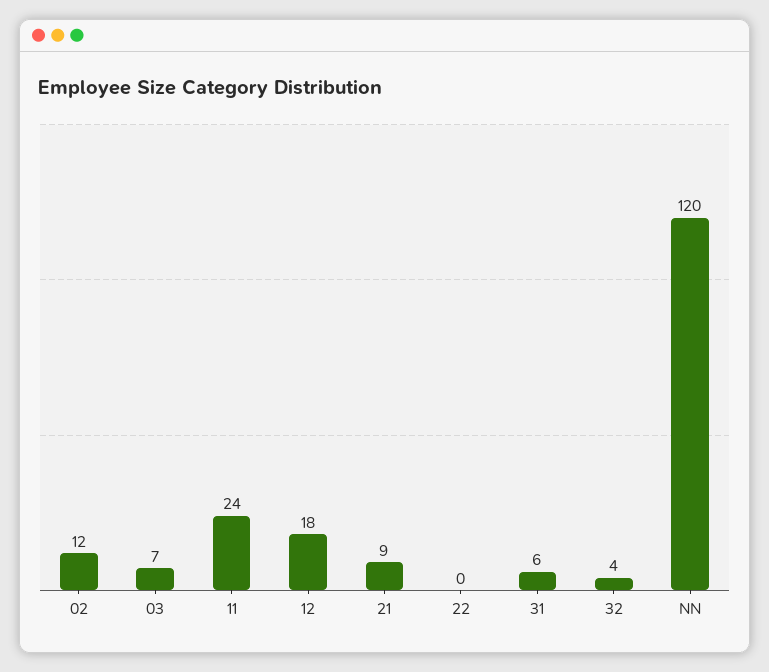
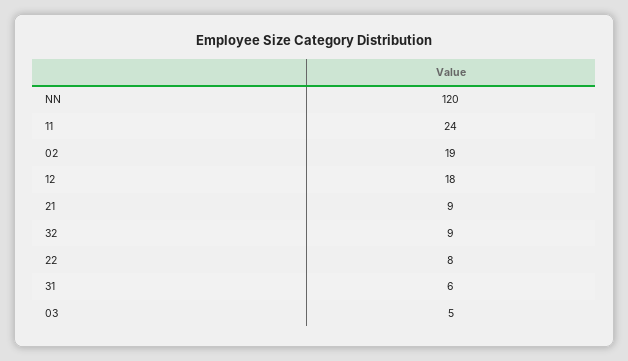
02: 12 -> 19
03: 7 -> 5
22: 0 -> 8
32: 4 -> 9

